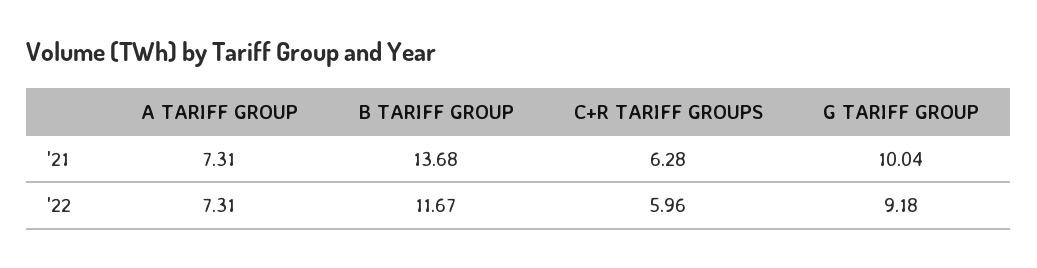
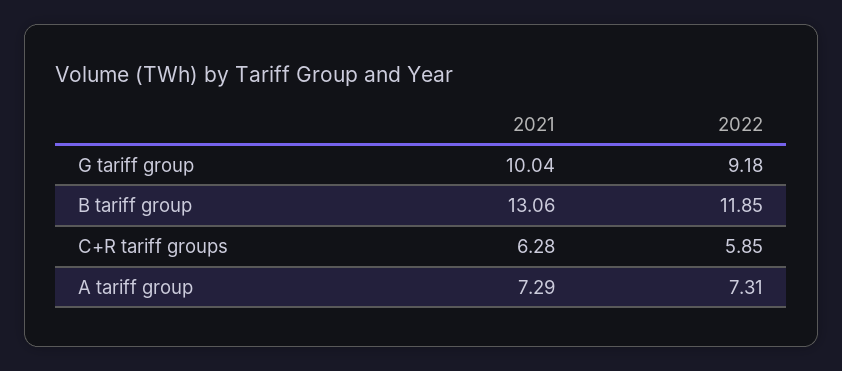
A TARIFF GROUP, '21: 7.31 -> 7.29
B TARIFF GROUP, '21: 13.68 -> 13.06
B TARIFF GROUP, '22: 11.67 -> 11.85
C+R TARIFF GROUPS, '22: 5.96 -> 5.85

